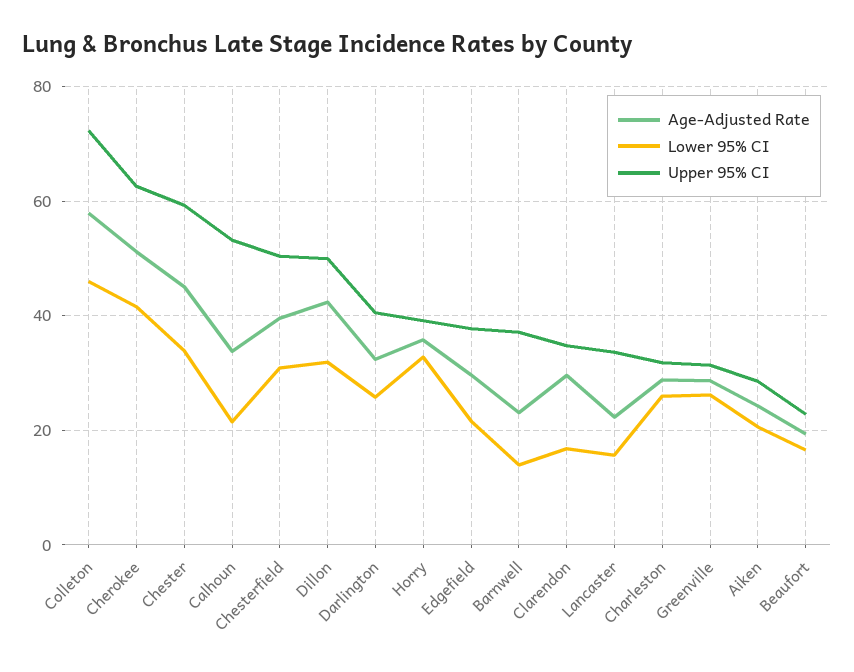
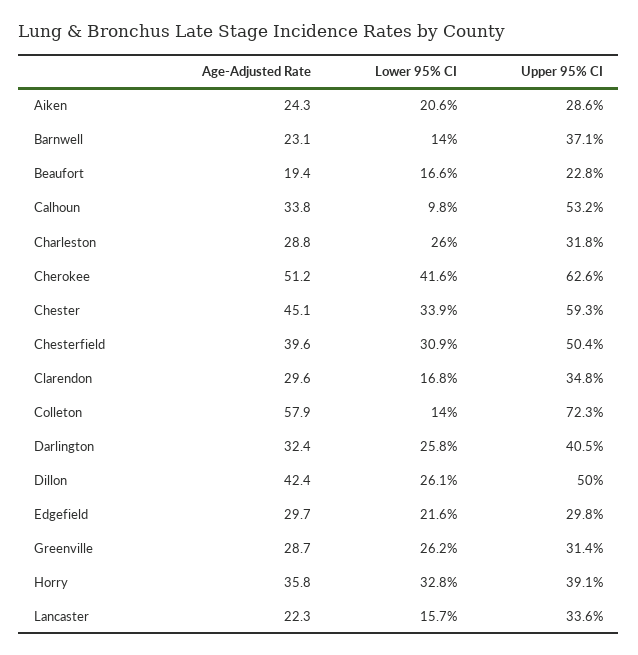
Lower 95% CI, Colleton: 46 -> 14
Lower 95% CI, Calhoun: 22 -> 9.8
Lower 95% CI, Dillon: 32 -> 26.1
Upper 95% CI, Edgefield: 38 -> 29.8

